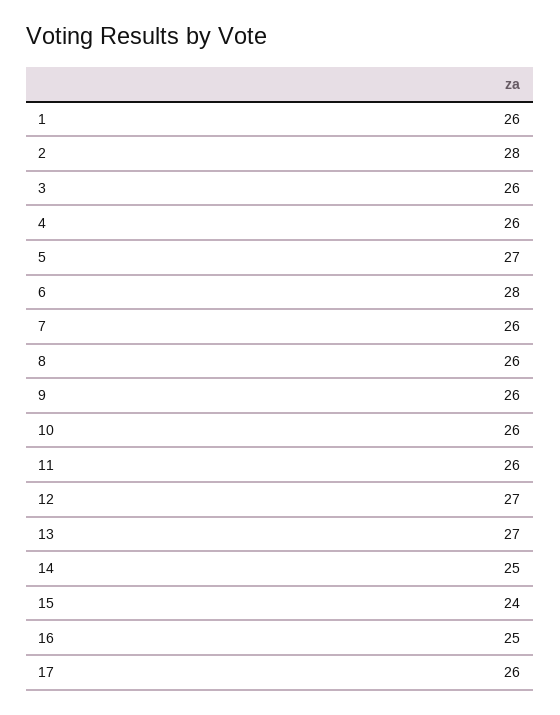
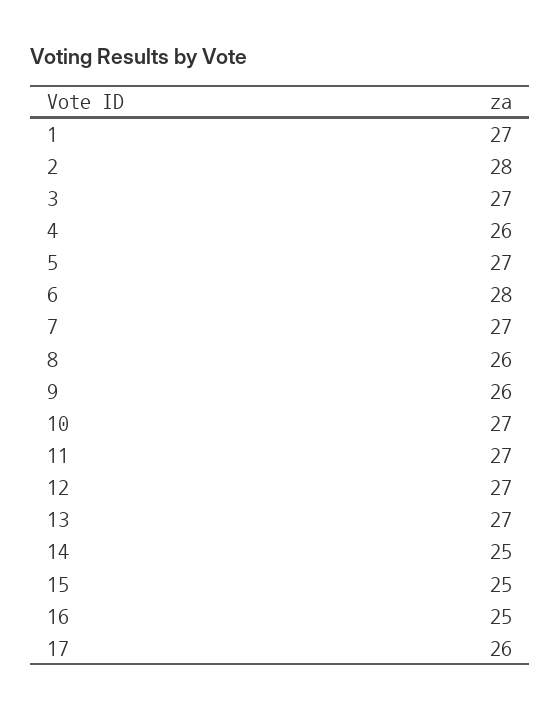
1: 26 -> 27
3: 26 -> 27
7: 26 -> 27
10: 26 -> 27
11: 26 -> 27
15: 24 -> 25

